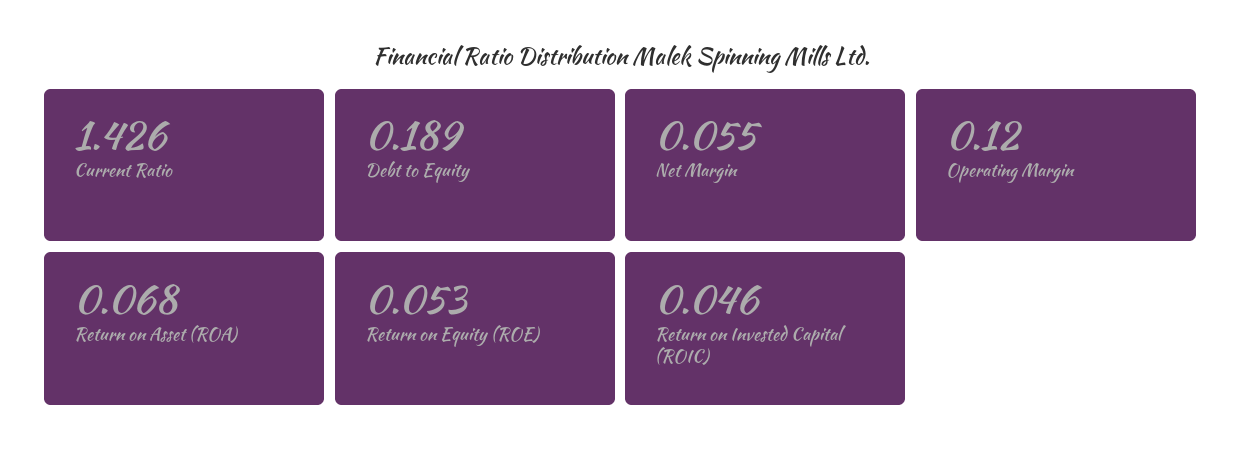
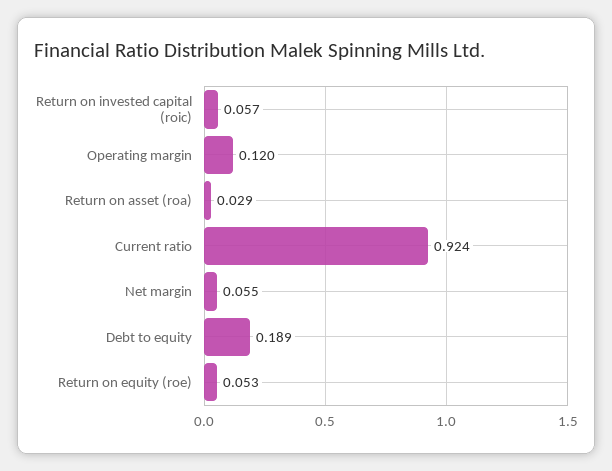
Current Ratio: 1.426 -> 0.924
Return on Asset (ROA): 0.068 -> 0.029
Return on Invested Capital (ROIC): 0.046 -> 0.057

